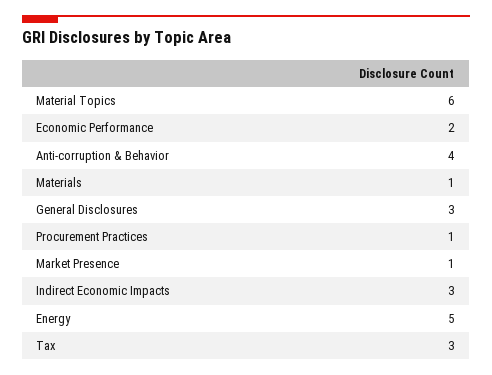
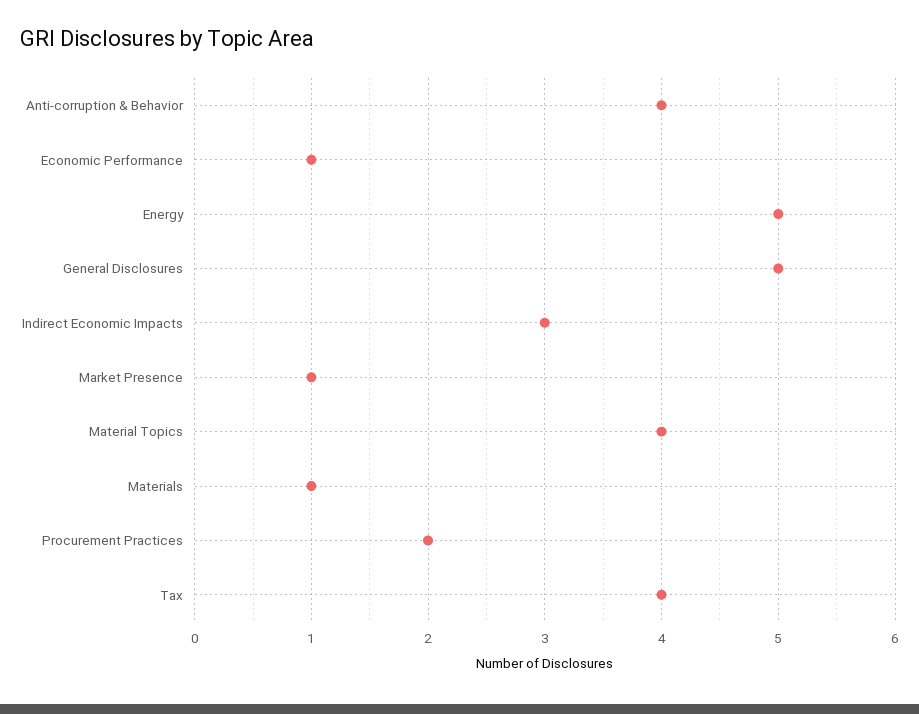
Material Topics: 6 -> 4
Economic Performance: 2 -> 1
General Disclosures: 3 -> 5
Procurement Practices: 1 -> 2
Tax: 3 -> 4

